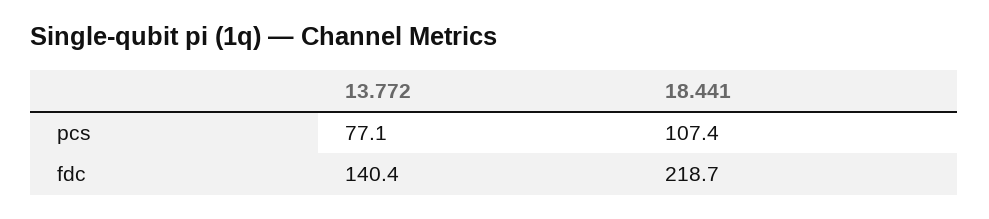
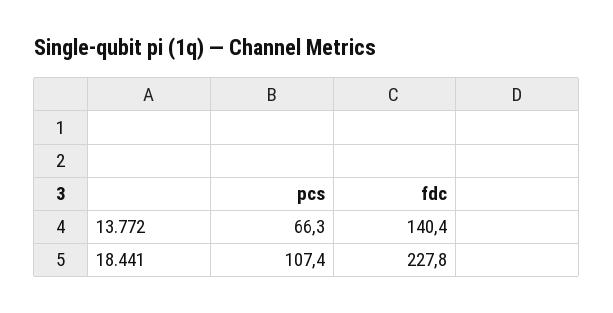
13.772, pcs: 77.1 -> 66.3
18.441, fdc: 218.7 -> 227.8

